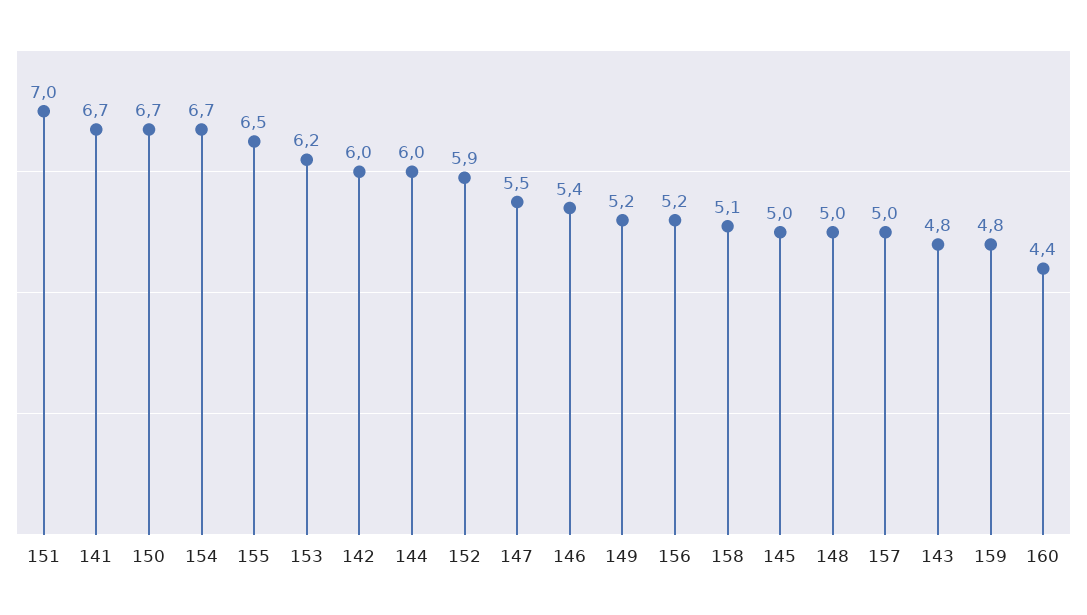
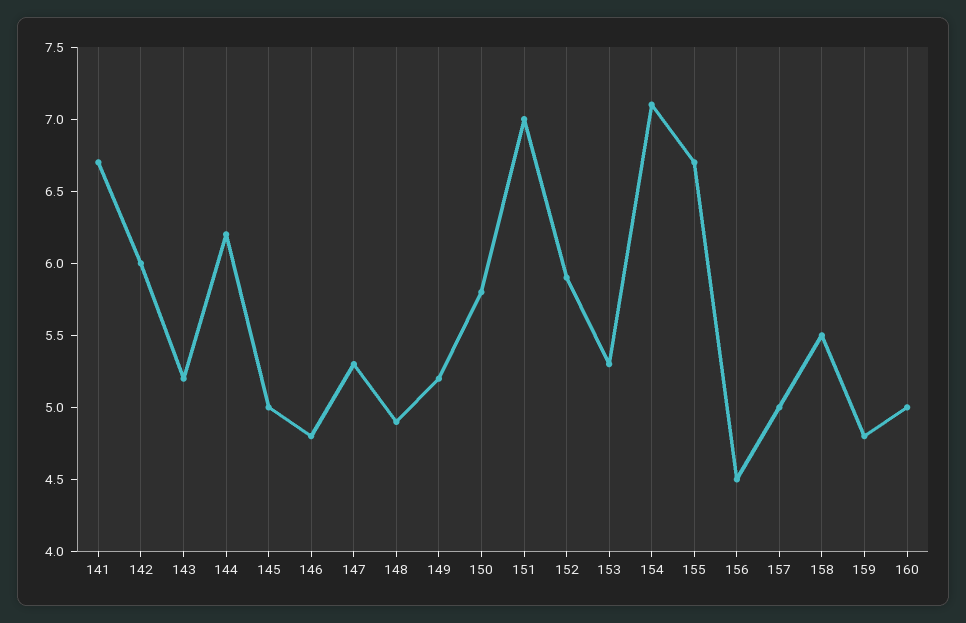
150: 6.7 -> 5.8
154: 6.7 -> 7.1
155: 6.5 -> 6.7
153: 6.2 -> 5.3
144: 6 -> 6.2
147: 5.5 -> 5.3
146: 5.4 -> 4.8
156: 5.2 -> 4.5
158: 5.1 -> 5.5
148: 5 -> 4.9
143: 4.8 -> 5.2
160: 4.4 -> 5

